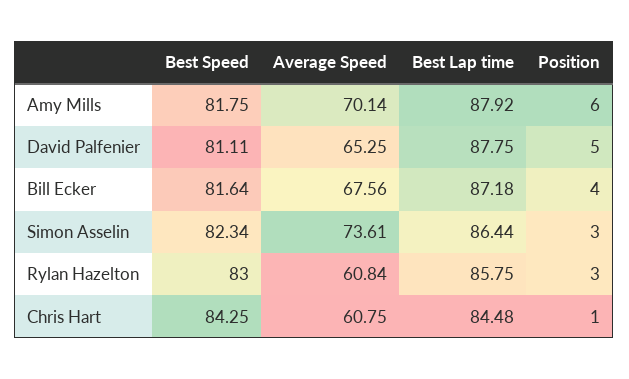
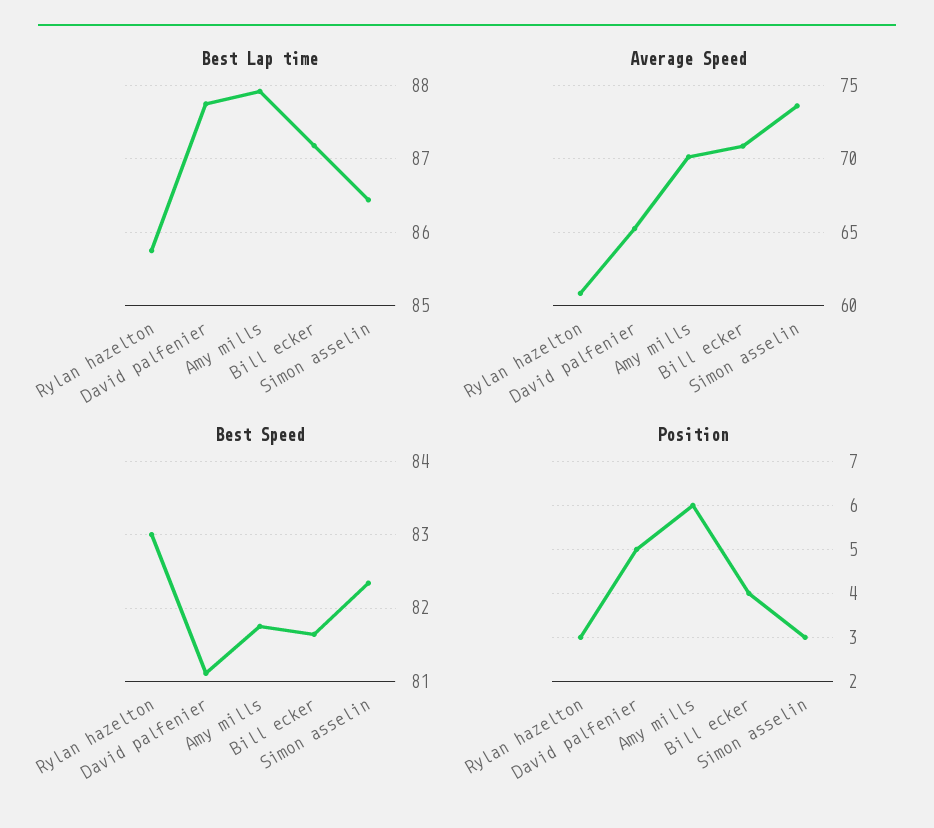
Average Speed, Bill Ecker: 67.56 -> 71
Best Speed, Chris Hart: 84.25 -> none
Average Speed, Chris Hart: 60.75 -> none
Best Lap time, Chris Hart: 84.48 -> none
Position, Chris Hart: 1 -> none

